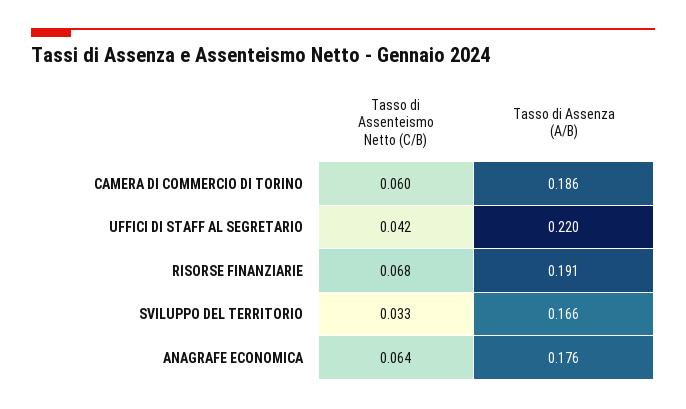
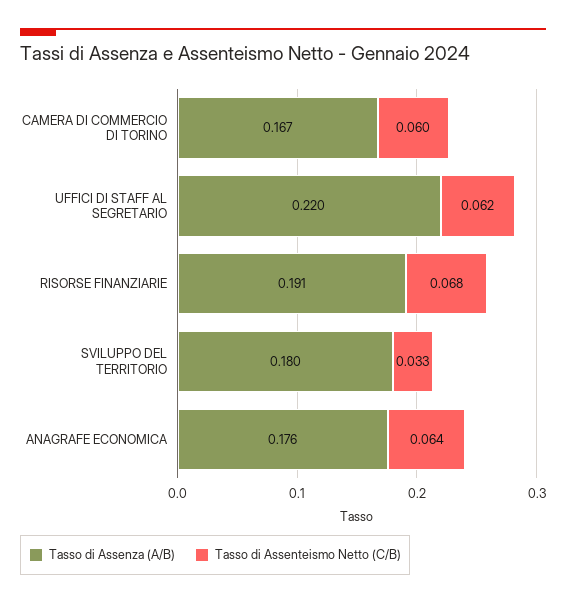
Tasso di Assenza (A/B), CAMERA DI COMMERCIO DI TORINO: 0.186 -> 0.167
Tasso di Assenteismo Netto (C/B), UFFICI DI STAFF AL SEGRETARIO: 0.042 -> 0.062
Tasso di Assenza (A/B), SVILUPPO DEL TERRITORIO: 0.166 -> 0.18

